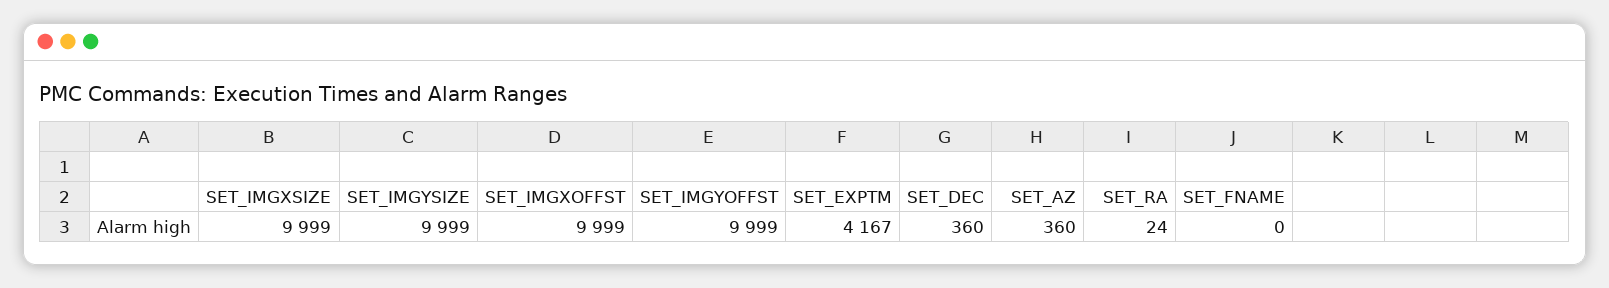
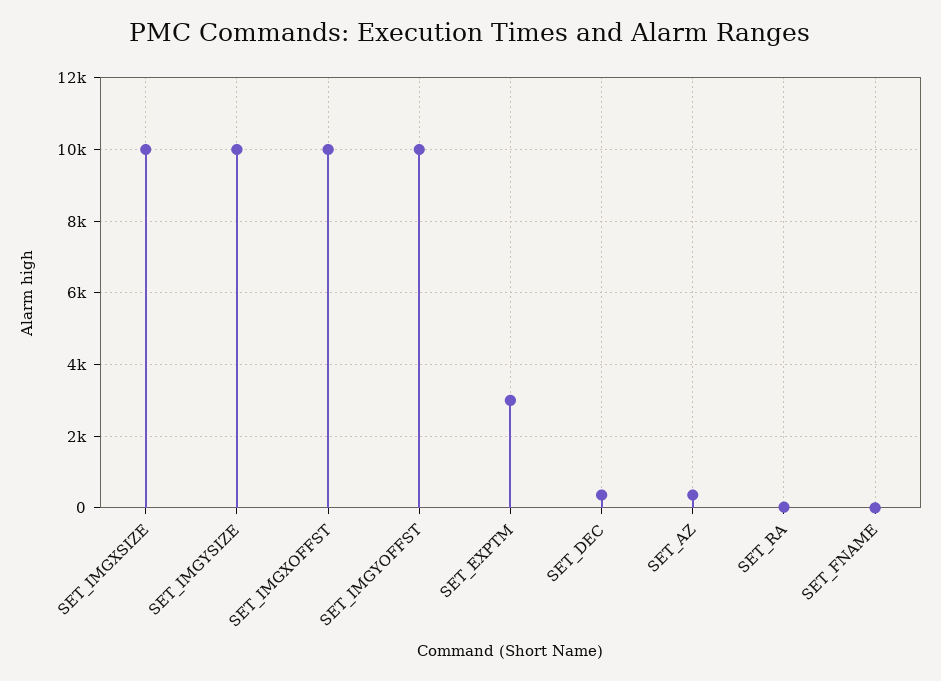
SET_EXPTM: 4167 -> 3000

